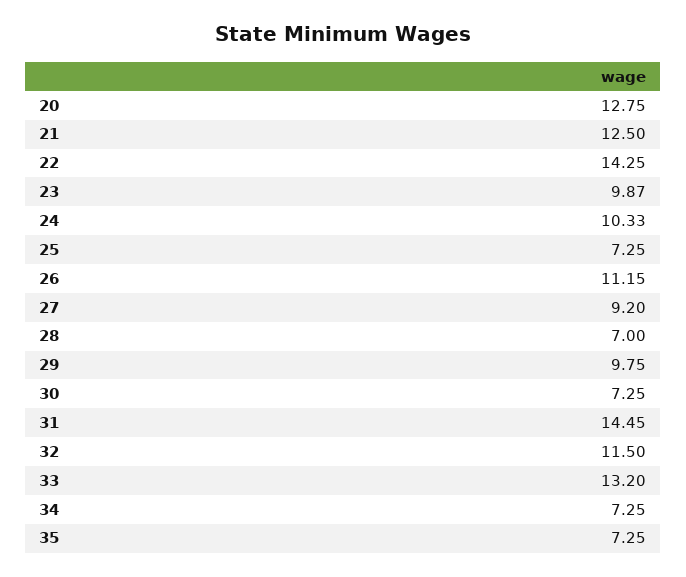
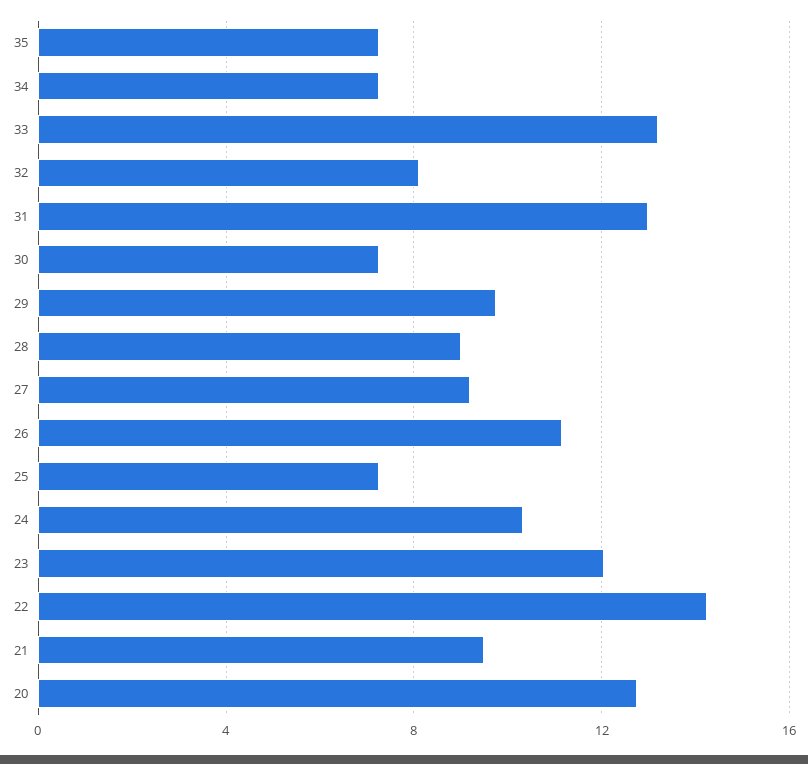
21: 12.5 -> 9.5
23: 9.87 -> 12
28: 7 -> 9
31: 14.45 -> 13
32: 11.5 -> 8

